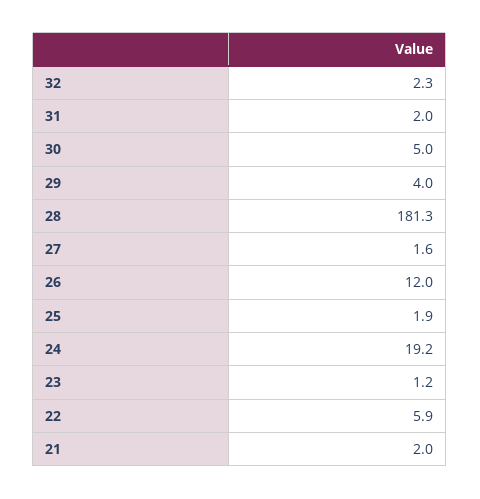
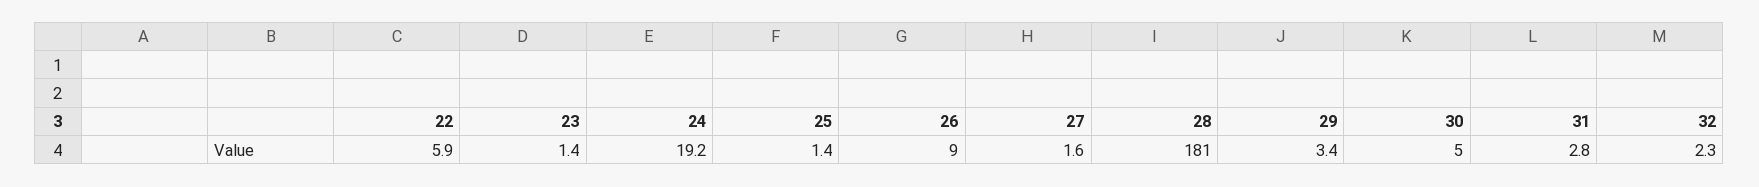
31: 2 -> 2.8
29: 4 -> 3.4
28: 181.3 -> 181
26: 12 -> 9
25: 1.9 -> 1.4
23: 1.2 -> 1.4
21: 2 -> none

